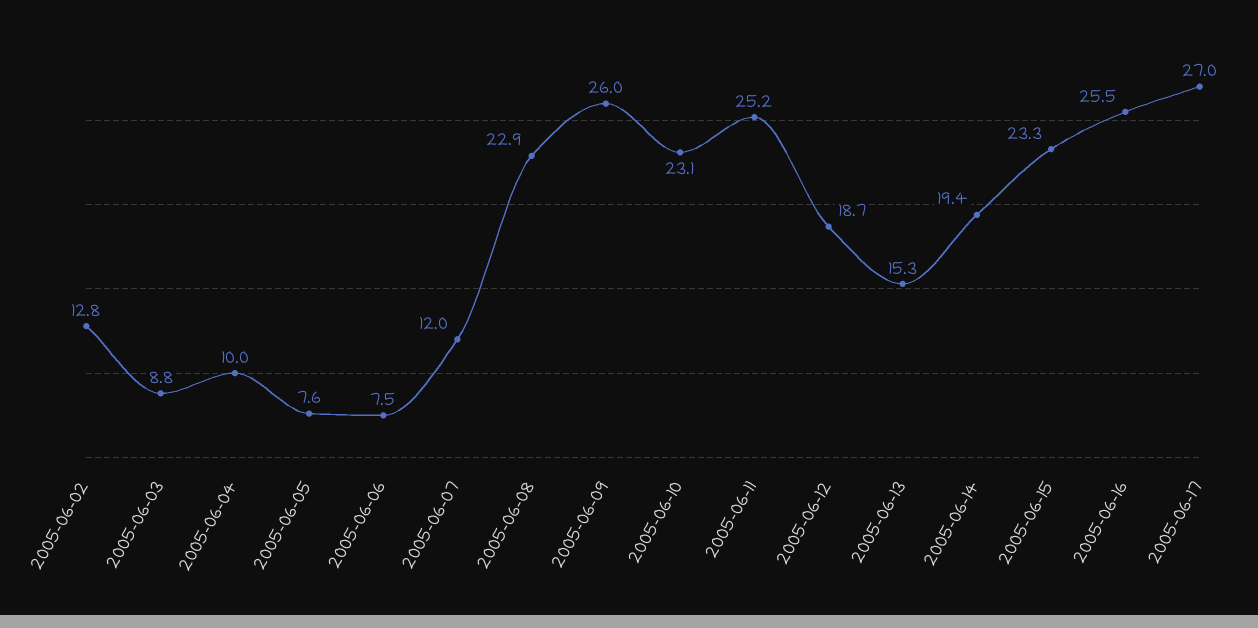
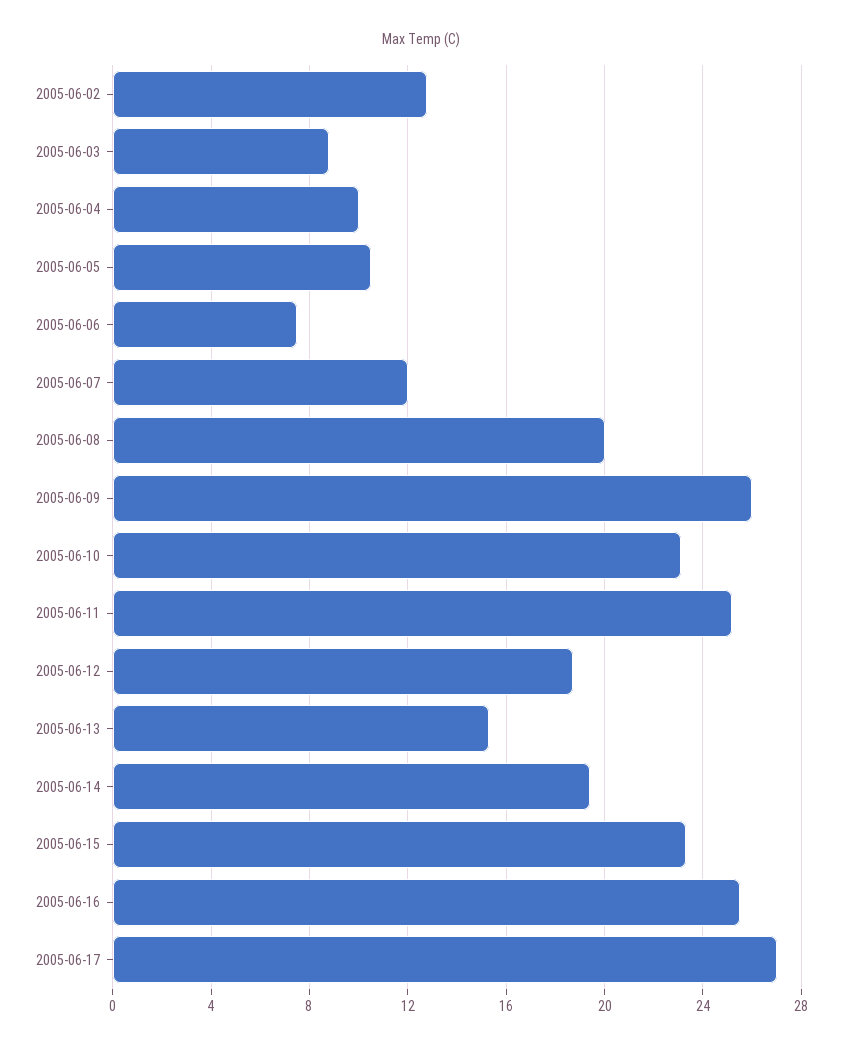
2005-06-05: 7.6 -> 10.5
2005-06-08: 22.9 -> 20

